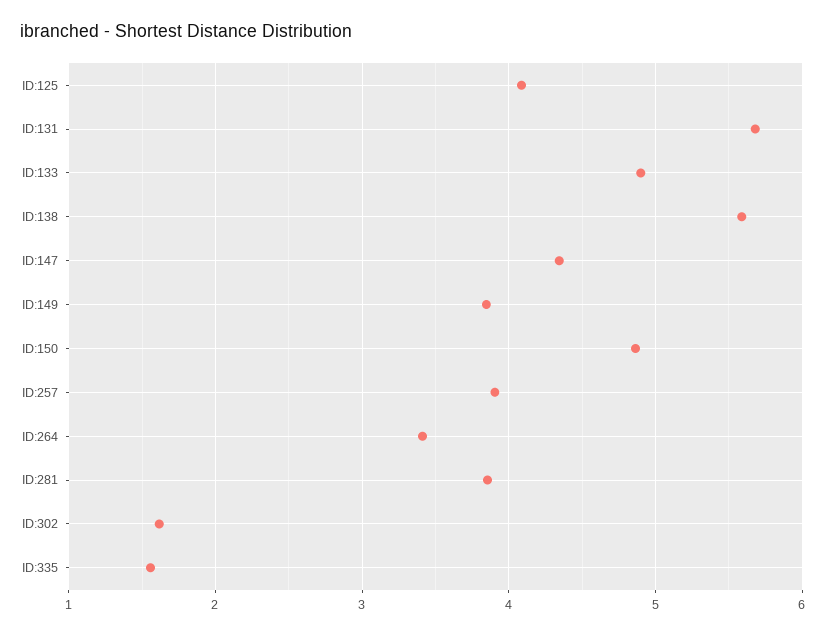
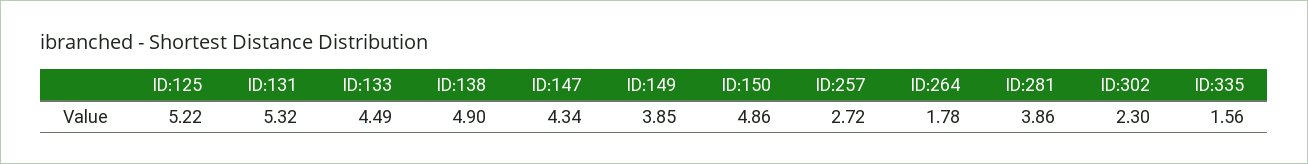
ID:125: 4.1 -> 5.22
ID:131: 5.7 -> 5.32
ID:133: 4.9 -> 4.49
ID:138: 5.6 -> 4.9
ID:257: 3.9 -> 2.72
ID:264: 3.4 -> 1.78
ID:302: 1.6 -> 2.3

